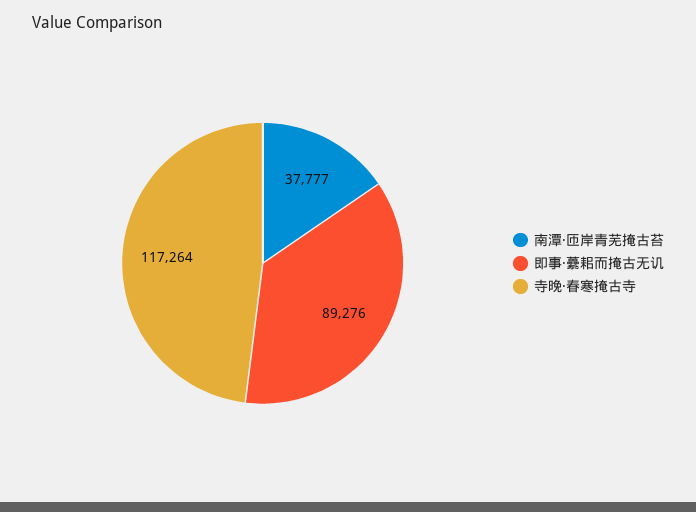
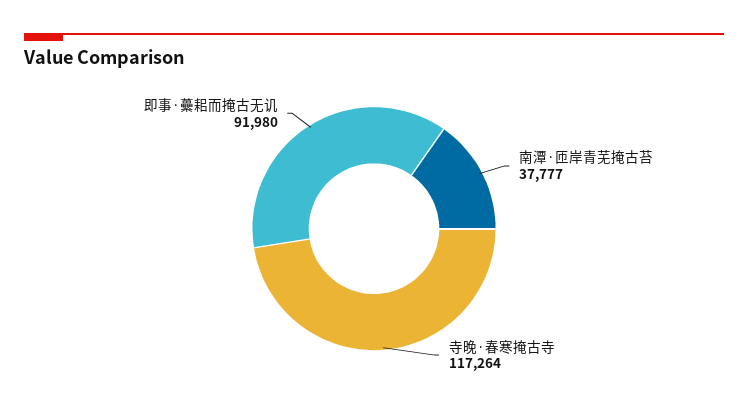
即事·虆耜而掩古无讥: 89276 -> 91980

